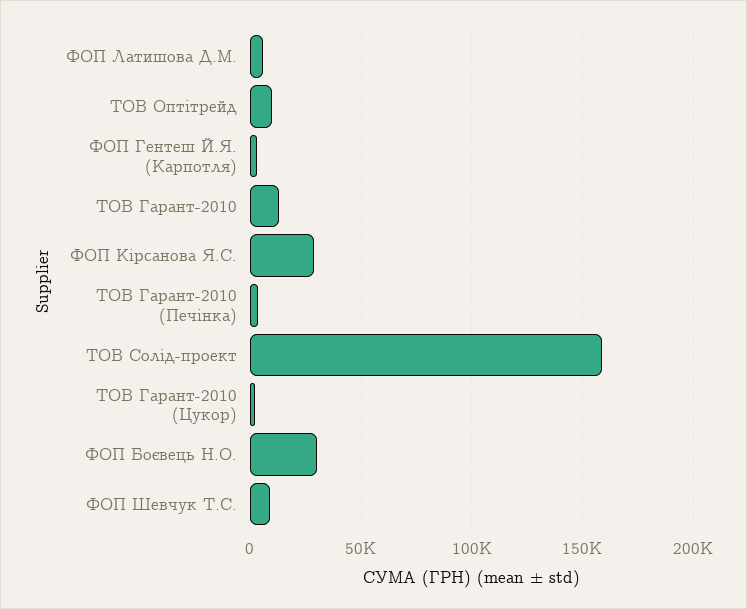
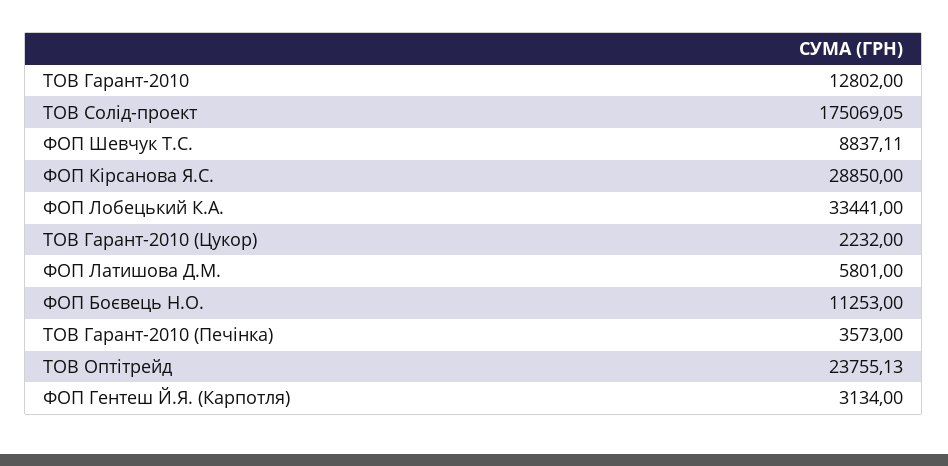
ТОВ Оптітрейд: 10000 -> 23755.13
ТОВ Солід-проект: 160000 -> 175069.05
ФОП Боєвець Н.О.: 30000 -> 11253
ФОП Лобецький К.А.: none -> 33441

